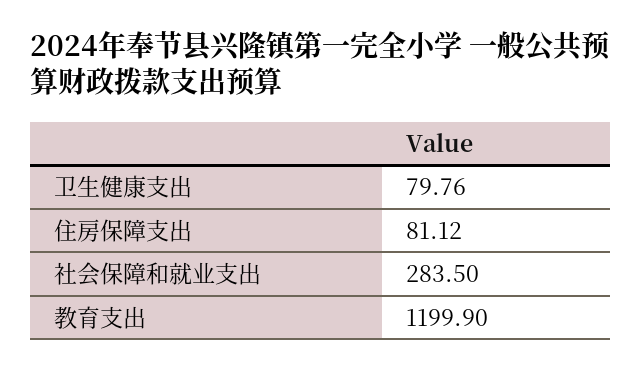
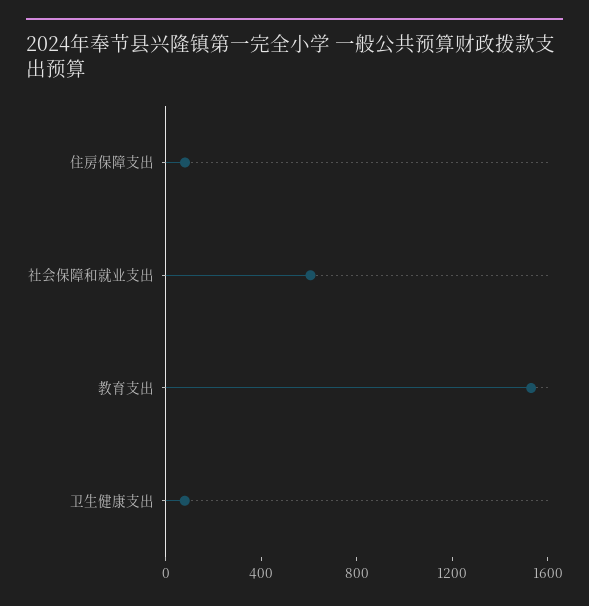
社会保障和就业支出: 283.5 -> 600
教育支出: 1199.9 -> 1500

